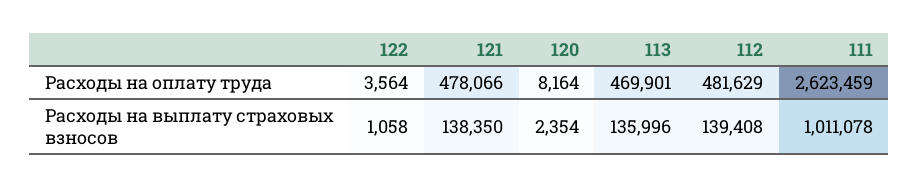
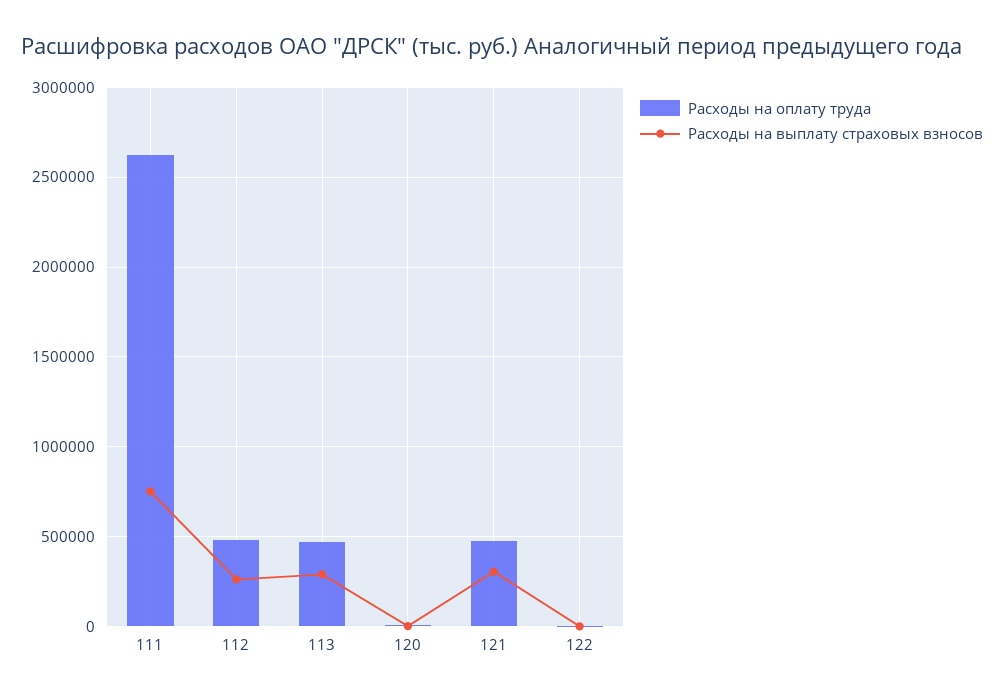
Расходы на выплату страховых взносов, 121: 138350 -> 300000
Расходы на выплату страховых взносов, 113: 135996 -> 300000
Расходы на выплату страховых взносов, 112: 139408 -> 250000
Расходы на выплату страховых взносов, 111: 1011078 -> 750000

